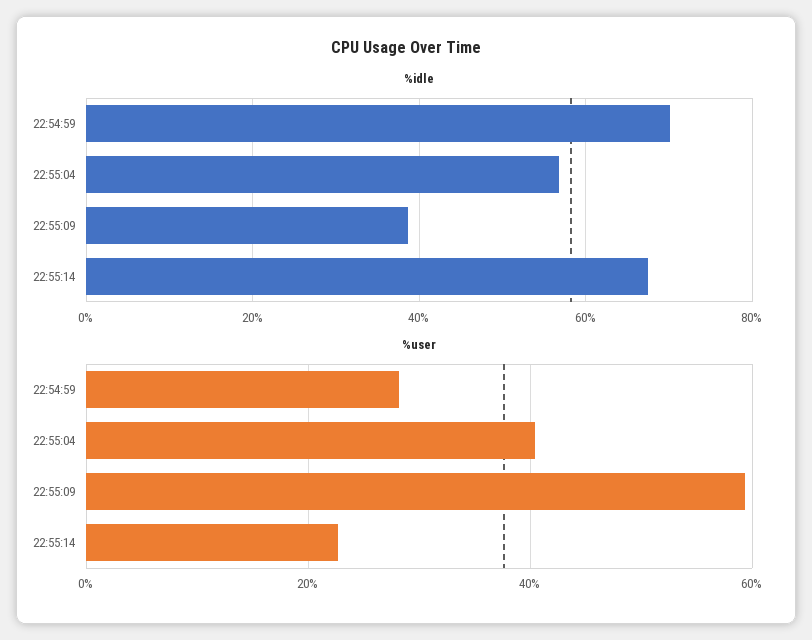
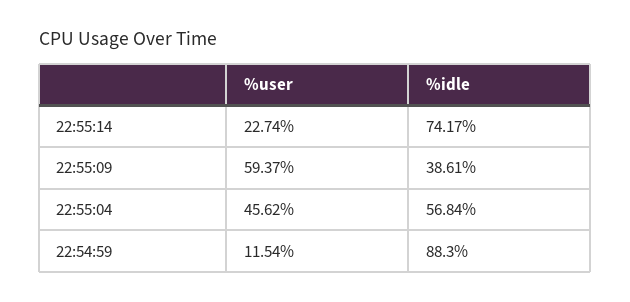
%idle, 22:54:59: 70 -> 88.3
%idle, 22:55:14: 68 -> 74.17
%user, 22:54:59: 28 -> 11.54
%user, 22:55:04: 40 -> 45.62

